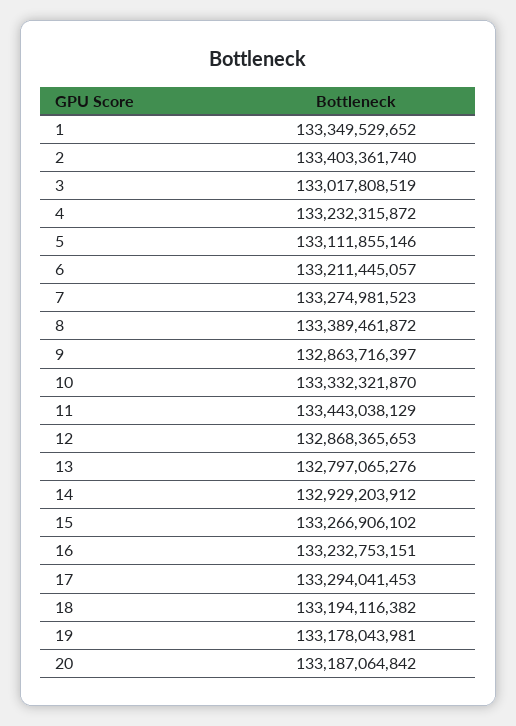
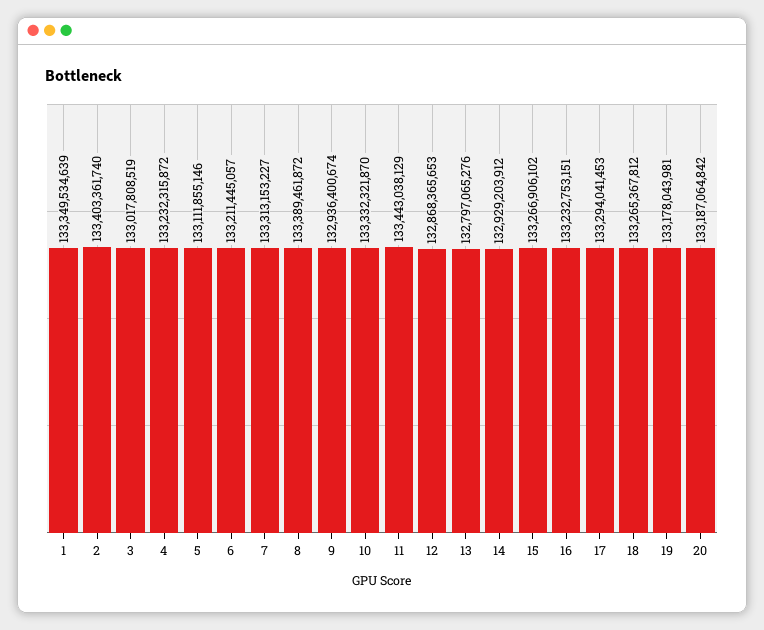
1: 133349529652 -> 133349534639
7: 133274981523 -> 133313153227
9: 132863716397 -> 132936400674
18: 133194116382 -> 133265367812

